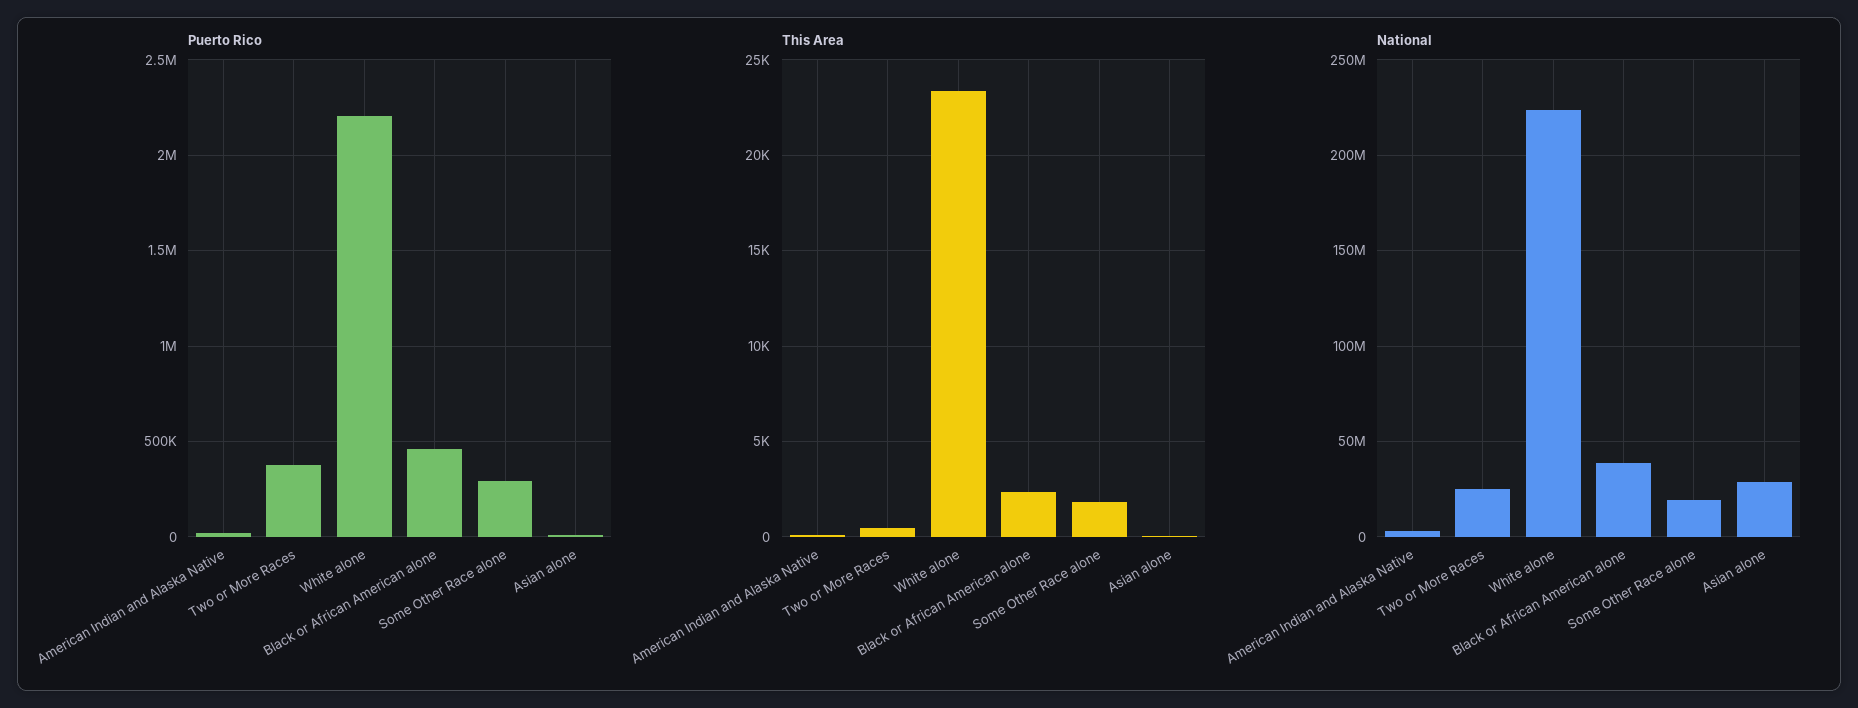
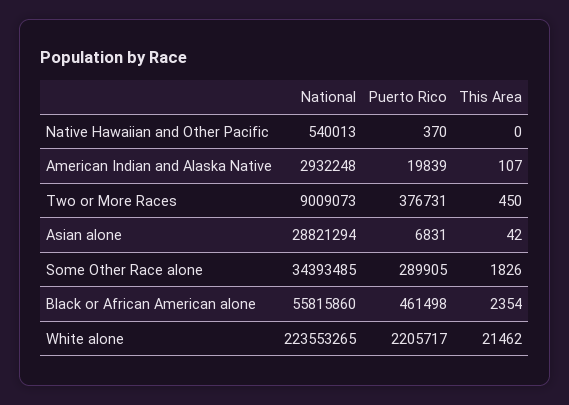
This Area, White alone: 23500 -> 21462
National, Two or More Races: 25000000 -> 9009073
National, Black or African American alone: 40000000 -> 55815860
National, Some Other Race alone: 20000000 -> 34393485
National, Native Hawaiian and Other Pacific: none -> 540013
Puerto Rico, Native Hawaiian and Other Pacific: none -> 370
This Area, Native Hawaiian and Other Pacific: none -> 0

